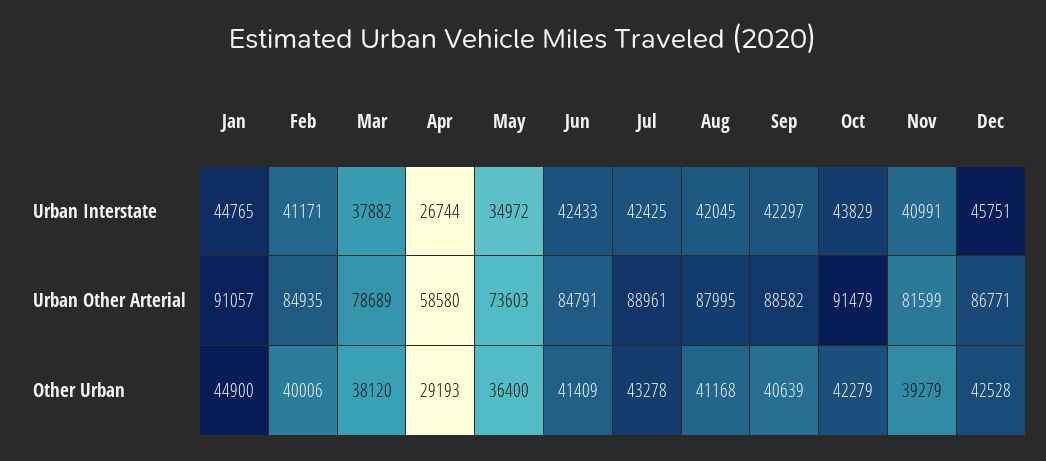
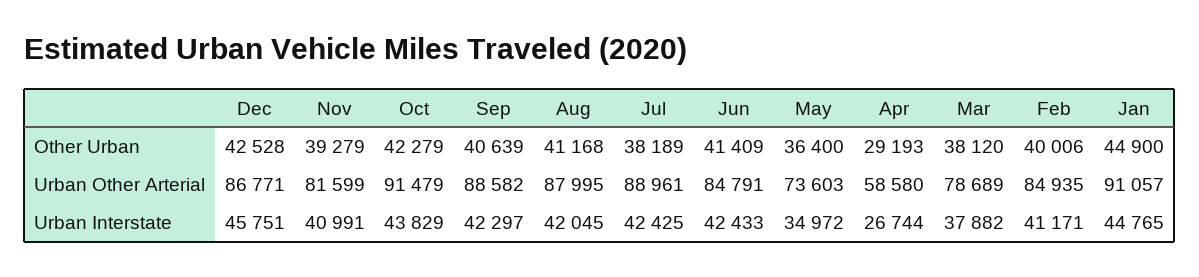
Jul, Other Urban: 43278 -> 38189

